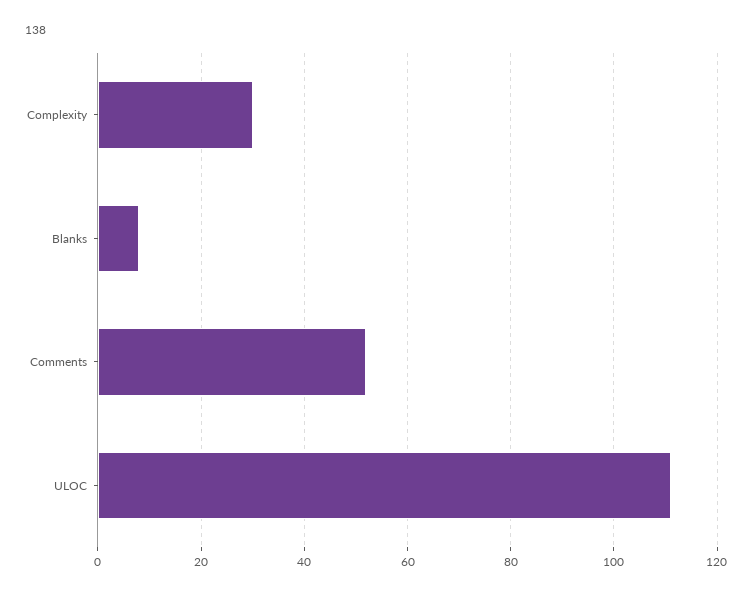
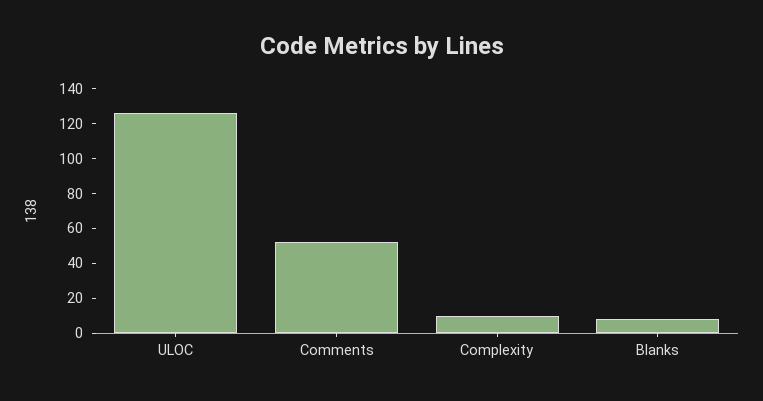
Complexity: 30 -> 10
ULOC: 110 -> 125

